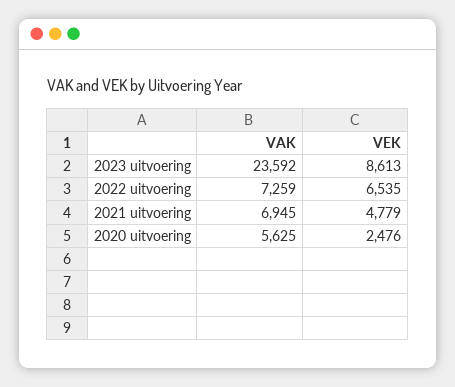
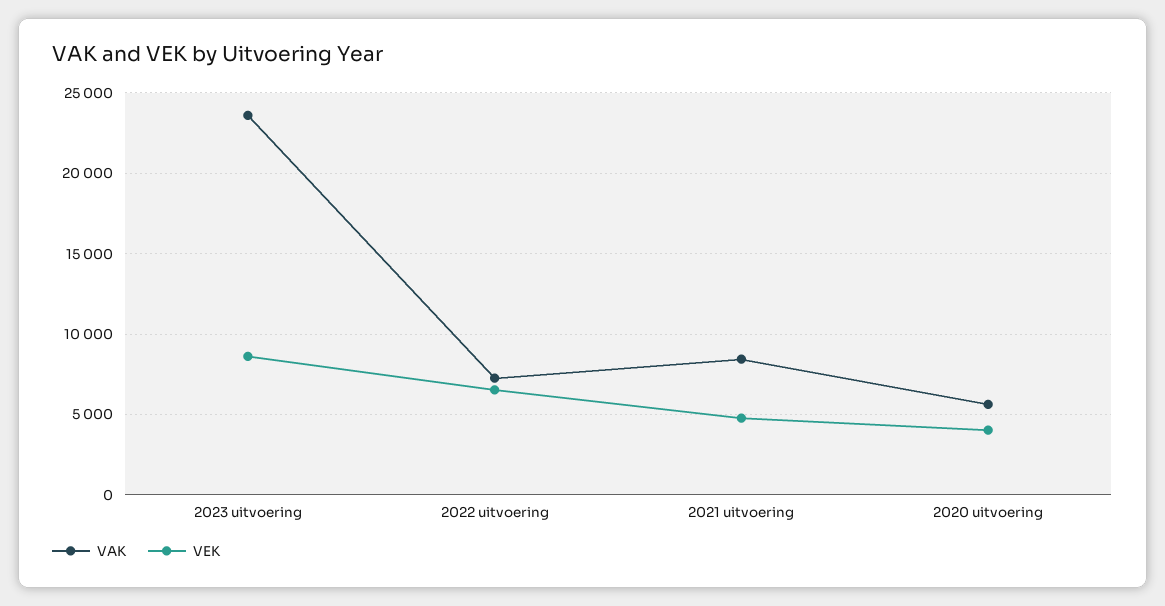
VAK, 2021 uitvoering: 6945 -> 8500
VEK, 2020 uitvoering: 2476 -> 4000

